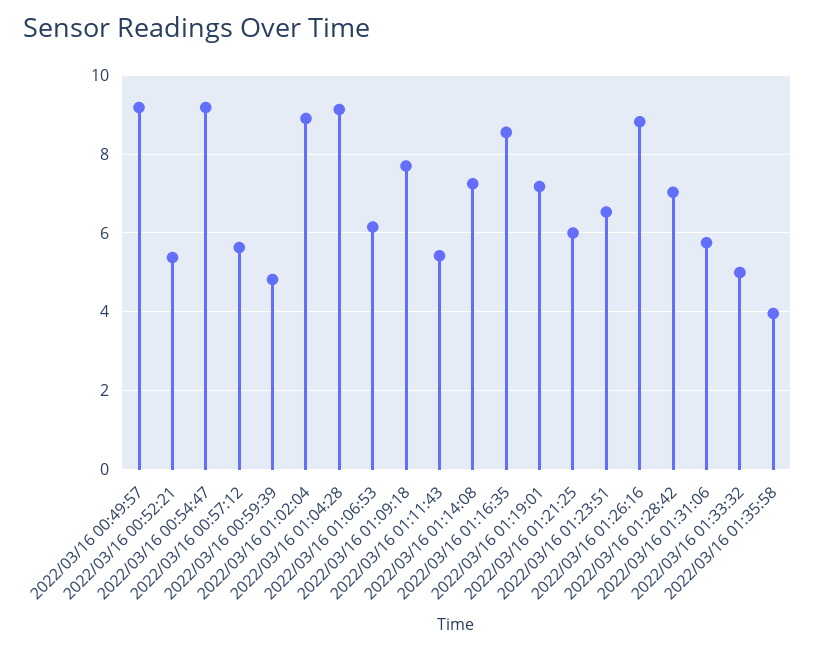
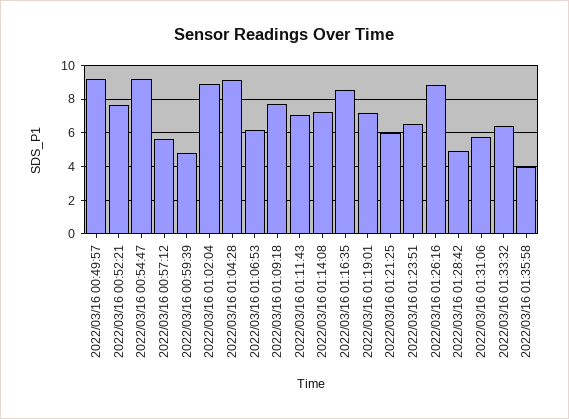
2022/03/16 00:52:21: 5.4 -> 7.5
2022/03/16 01:11:43: 5.4 -> 7
2022/03/16 01:28:42: 7 -> 5
2022/03/16 01:33:32: 5 -> 6.5

